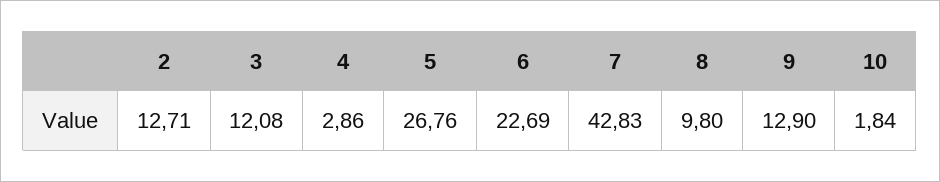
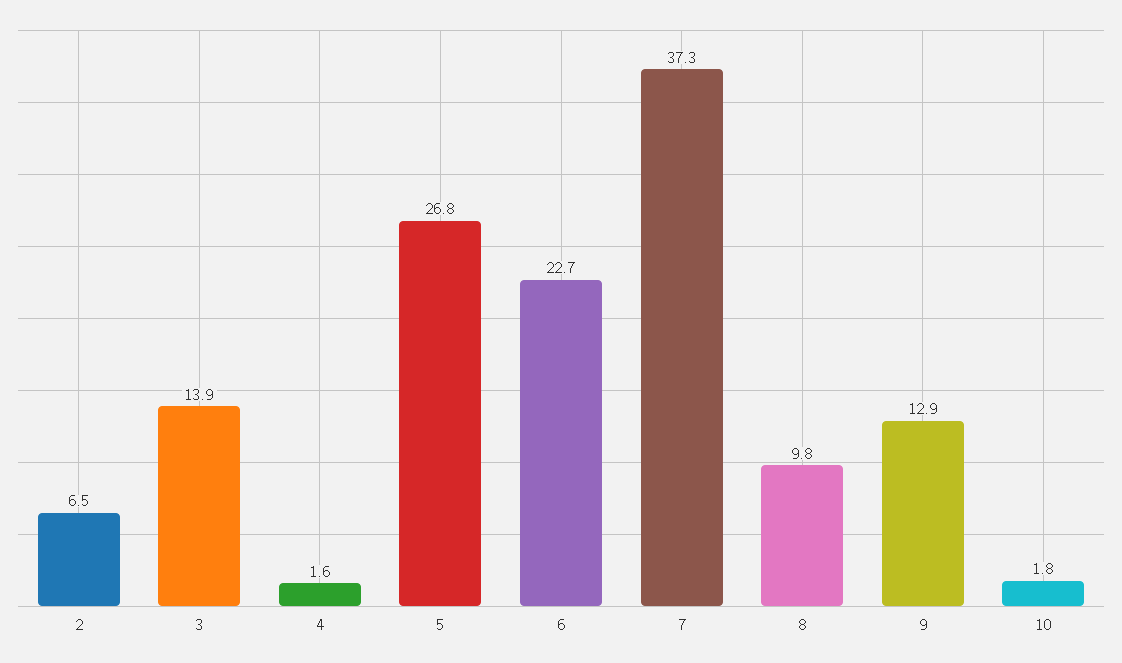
2: 12.71 -> 6.5
3: 12.08 -> 13.9
4: 2.86 -> 1.6
7: 42.83 -> 37.3

